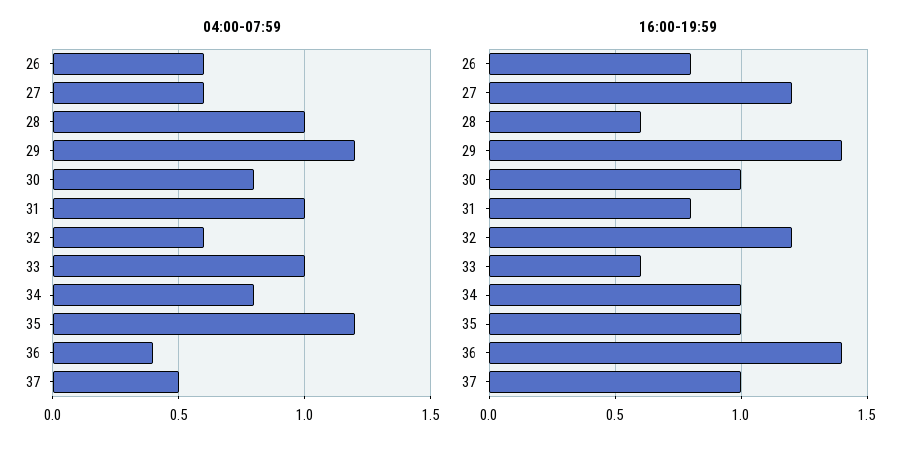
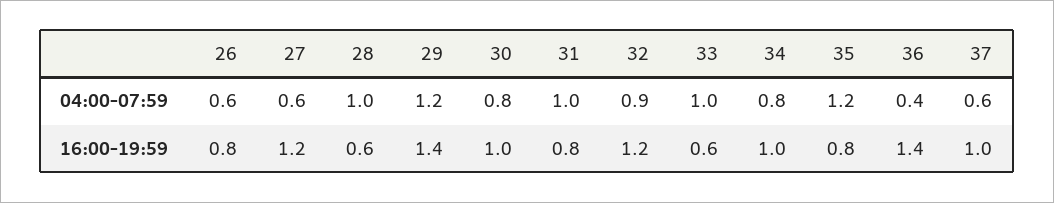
04:00-07:59, 32: 0.6 -> 0.9
04:00-07:59, 37: 0.5 -> 0.6
16:00-19:59, 35: 1 -> 0.8

